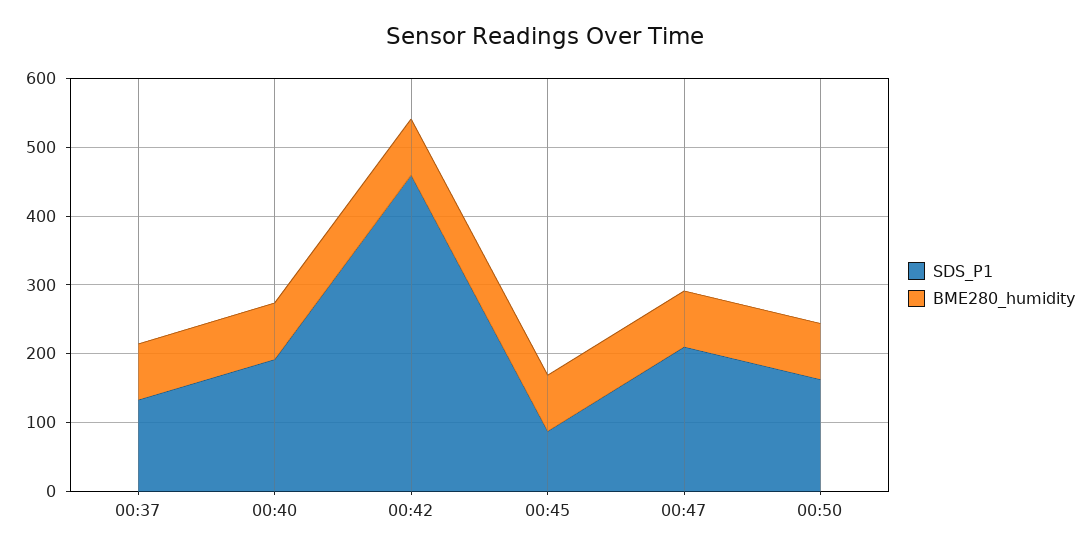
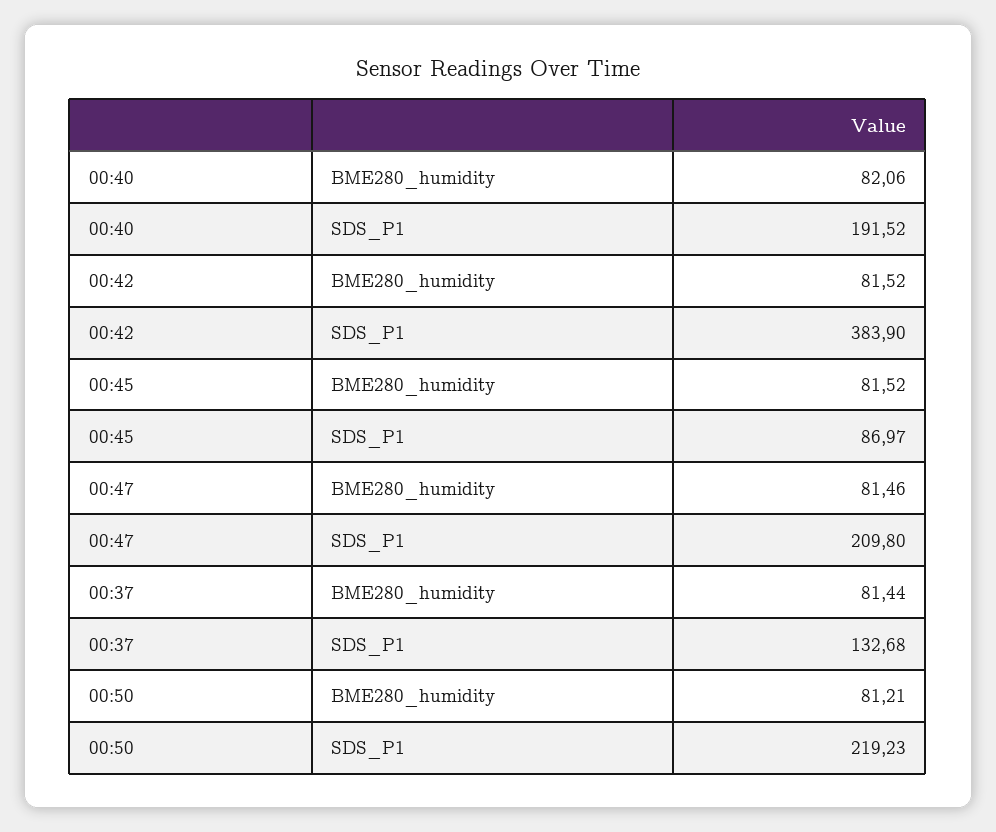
SDS_P1, 00:42: 460 -> 383.9
SDS_P1, 00:50: 160 -> 219.23

